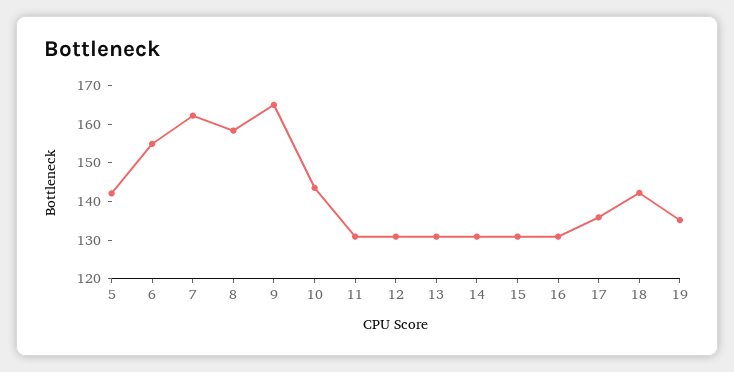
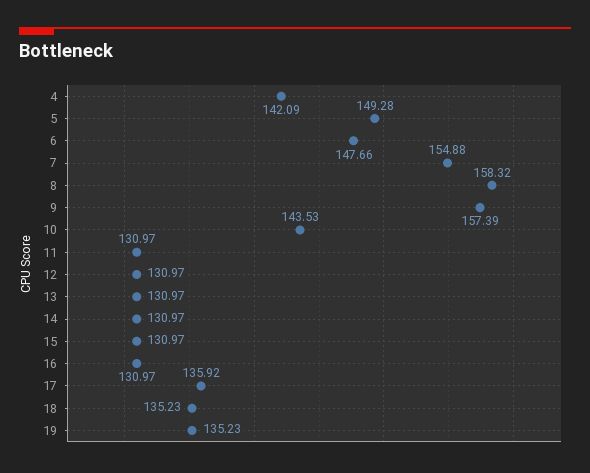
5: 142.5 -> 149.28
6: 155 -> 147.66
7: 162.5 -> 154.88
9: 165 -> 157.39
18: 142.5 -> 135.23
4: none -> 142.09

